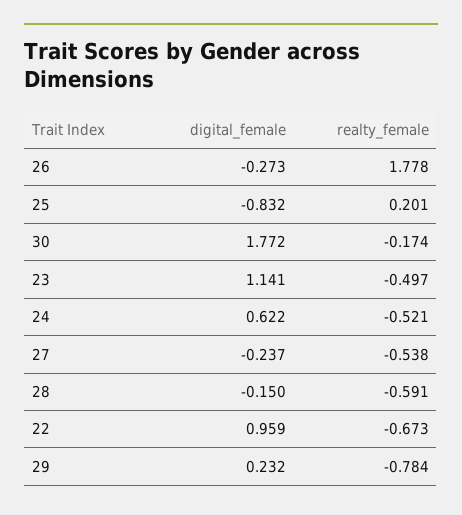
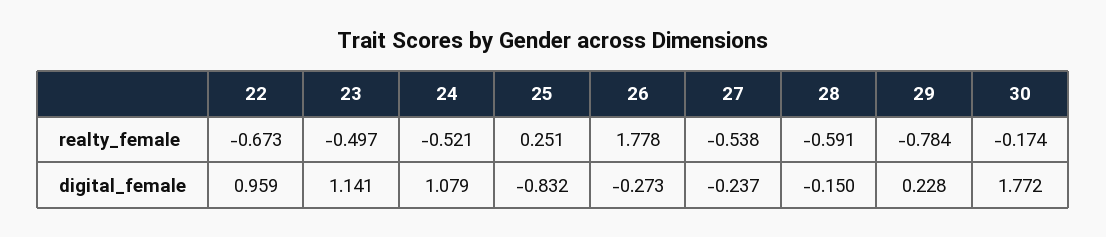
realty_female, 25: 0.201 -> 0.251
digital_female, 24: 0.622 -> 1.079
digital_female, 29: 0.232 -> 0.228

